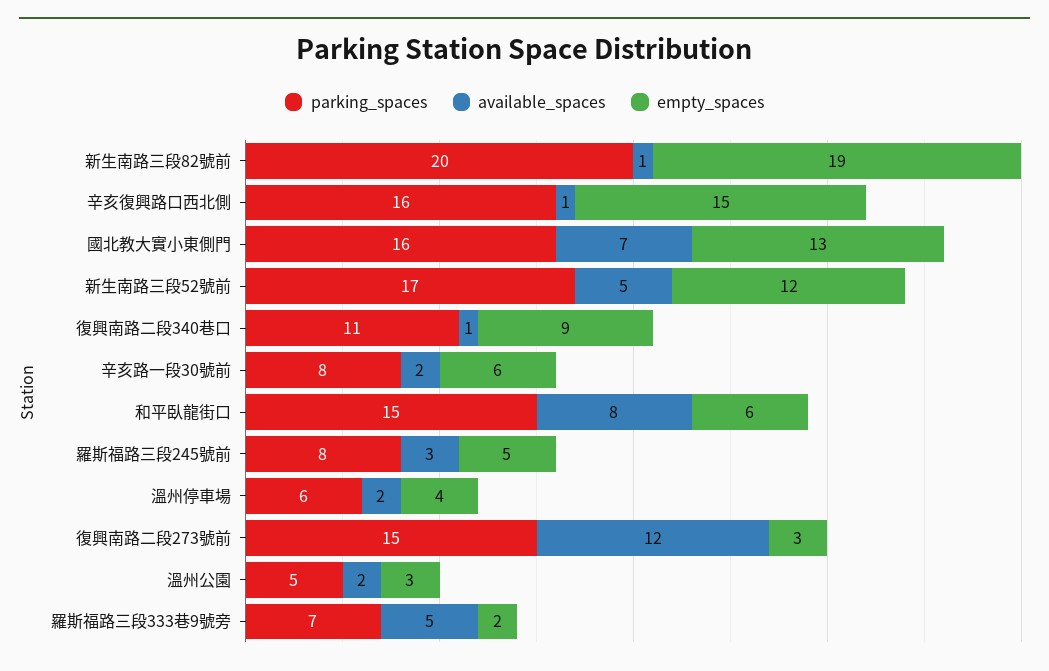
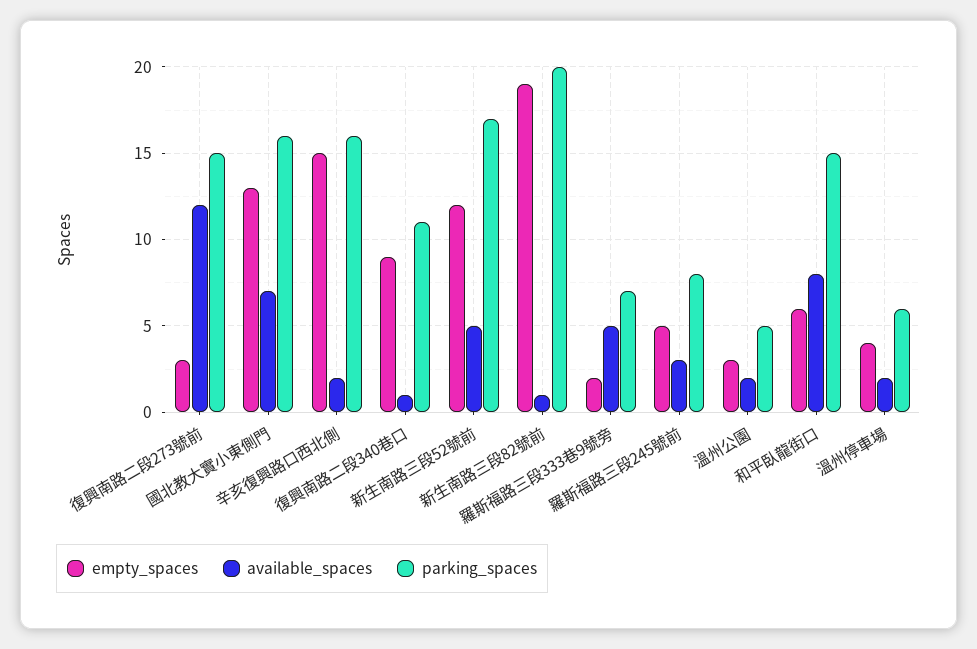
available_spaces, 辛亥復興路口西北側: 1 -> 2
parking_spaces, 辛亥路一段30號前: 8 -> none
available_spaces, 辛亥路一段30號前: 2 -> none
empty_spaces, 辛亥路一段30號前: 6 -> none

